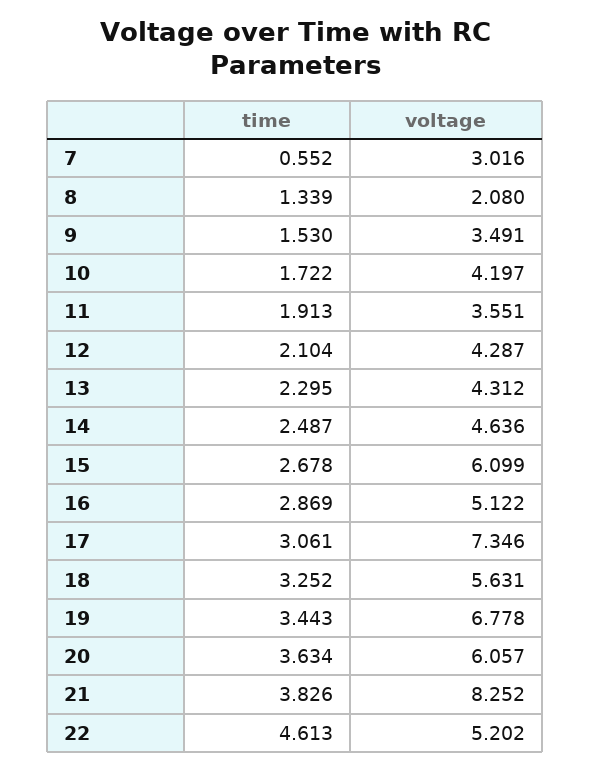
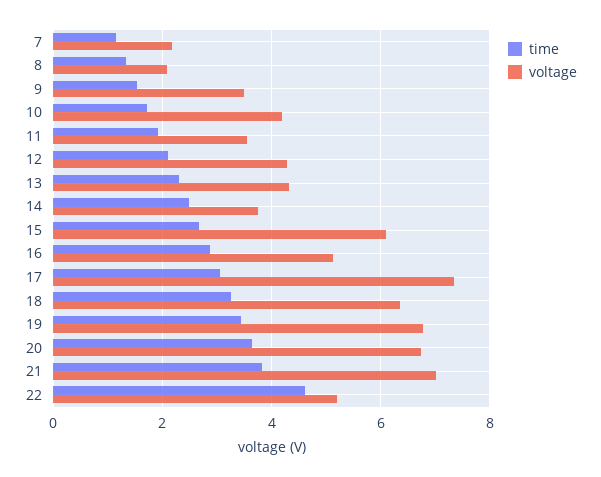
time, 7: 0.552 -> 1.2
voltage, 7: 3.016 -> 2.2
voltage, 14: 4.636 -> 3.8
voltage, 18: 5.631 -> 6.4
voltage, 20: 6.057 -> 6.8
voltage, 21: 8.252 -> 7

